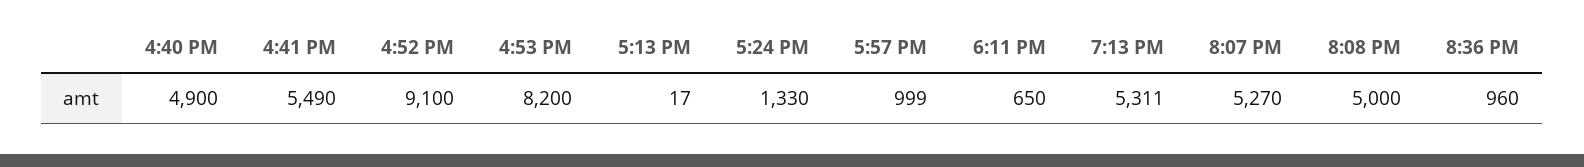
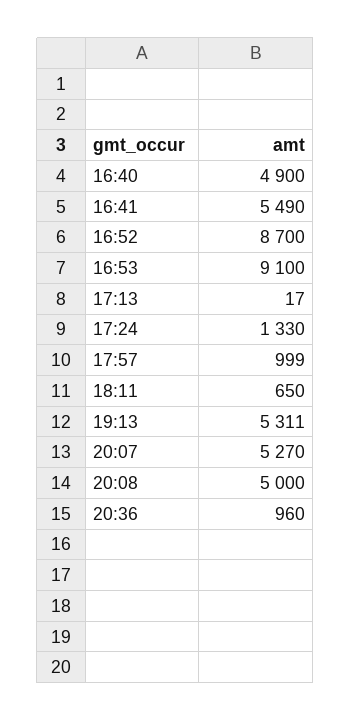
4:52 PM: 9100 -> 8700
4:53 PM: 8200 -> 9100

